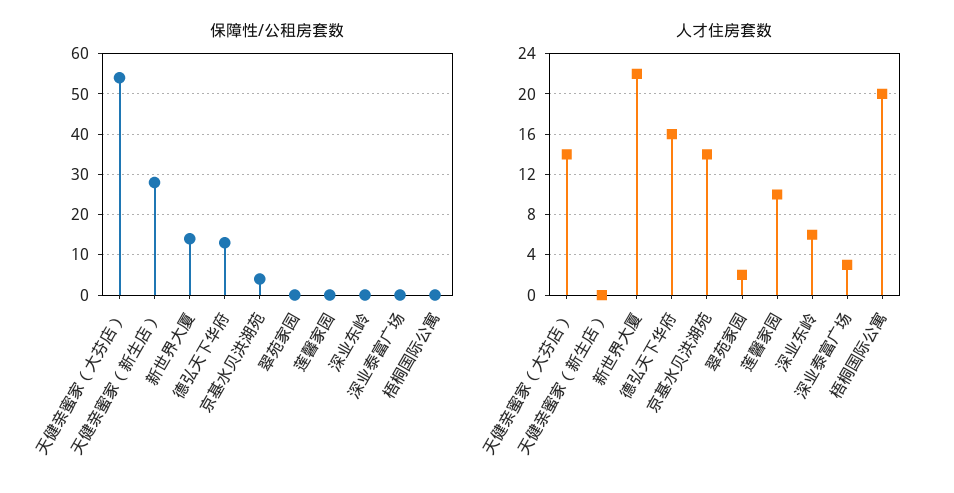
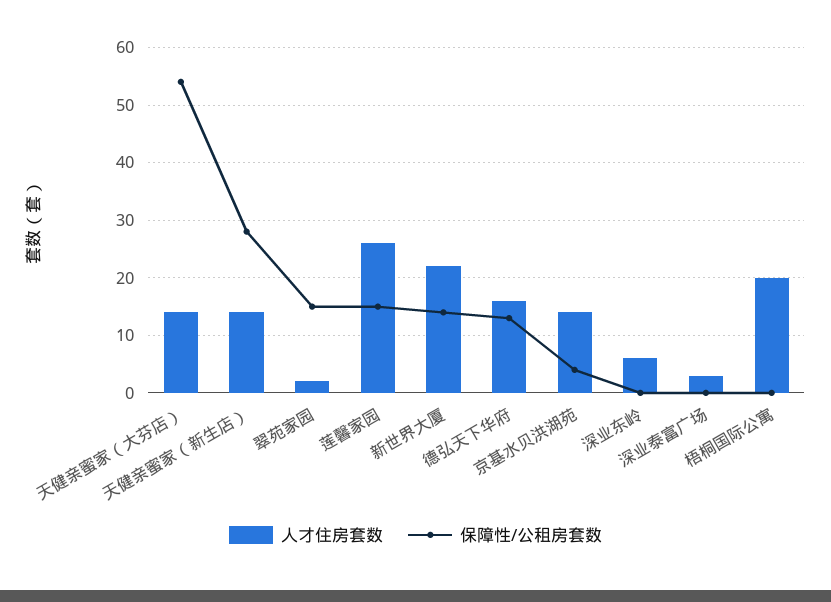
保障性/公租房套数, 翠苑家园: 0 -> 15
保障性/公租房套数, 莲馨家园: 0 -> 15
人才住房套数, 天健亲蜜家（新生店）: 0 -> 15
人才住房套数, 莲馨家园: 10 -> 25

